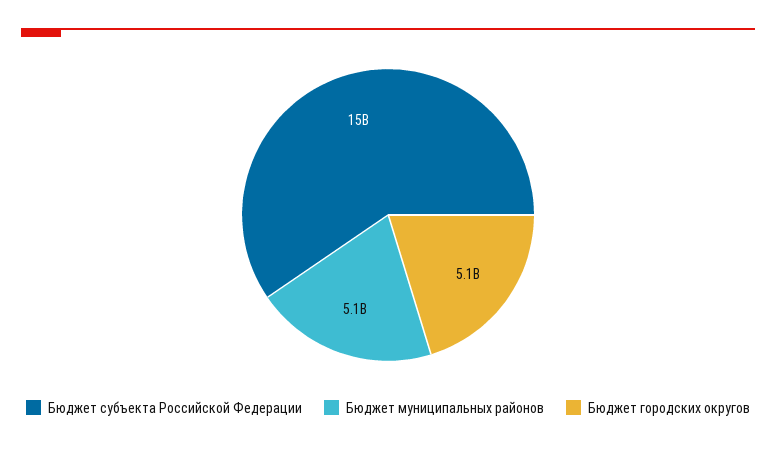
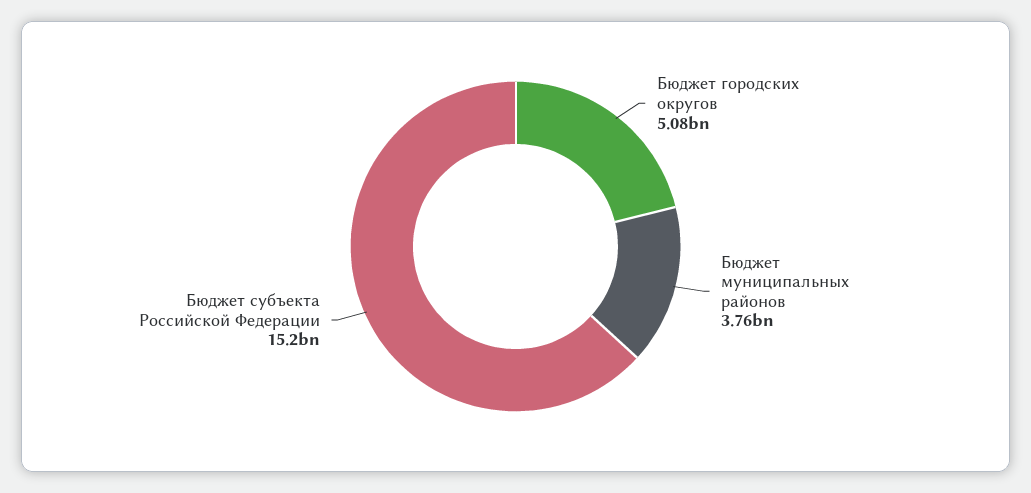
Бюджет муниципальных районов: 5100000000 -> 3760000000

